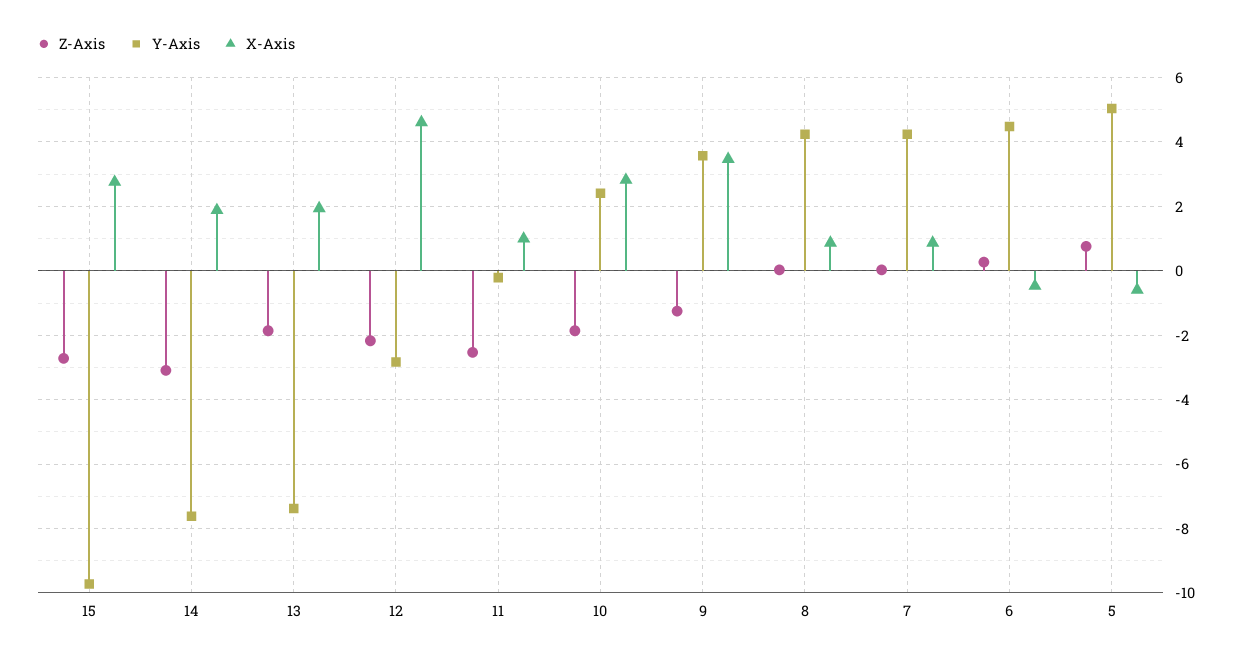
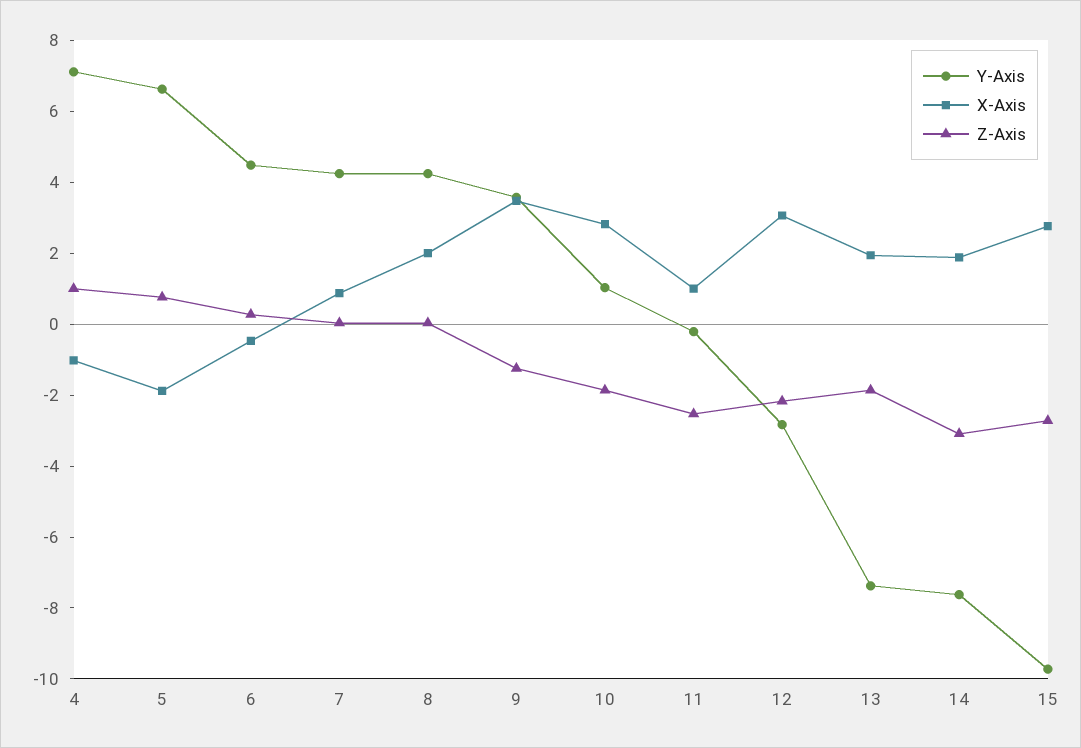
X-Axis, 12: 4.6 -> 3
Y-Axis, 10: 2.4 -> 1
X-Axis, 8: 0.8 -> 2
Y-Axis, 5: 5 -> 6.5
X-Axis, 5: -0.6 -> -2
Y-Axis, 4: none -> 7
X-Axis, 4: none -> -1
Z-Axis, 4: none -> 1

